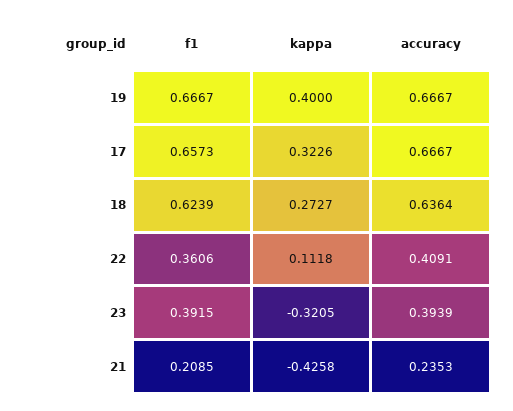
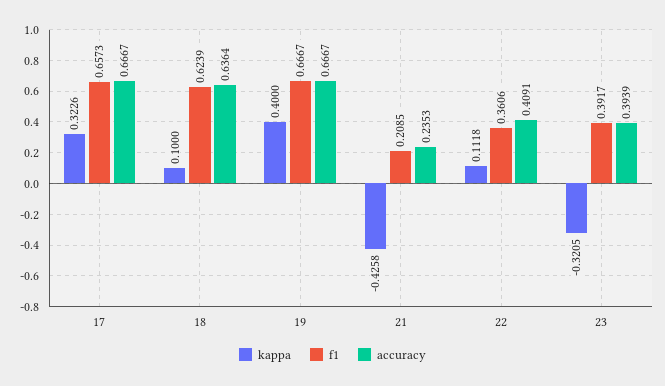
kappa, 18: 0.2727 -> 0.1
f1, 23: 0.3915 -> 0.3917

